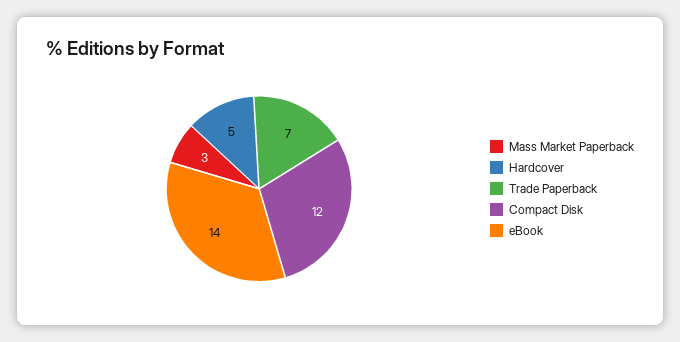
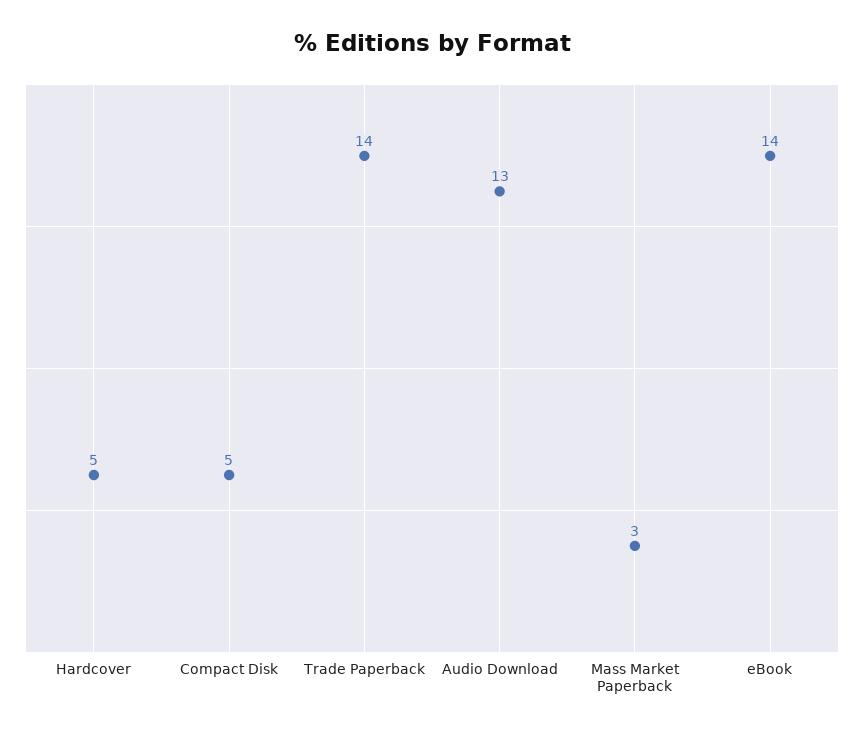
Trade Paperback: 7 -> 14
Compact Disk: 12 -> 5
Audio Download: none -> 13

